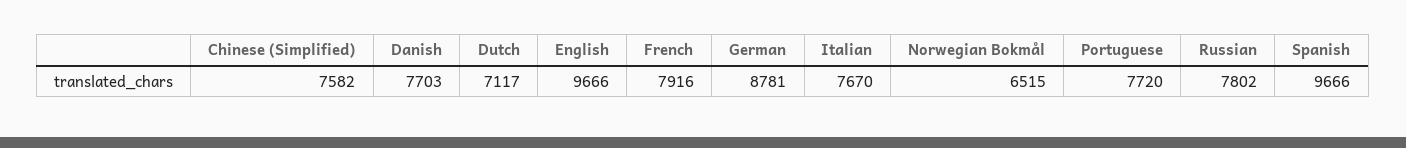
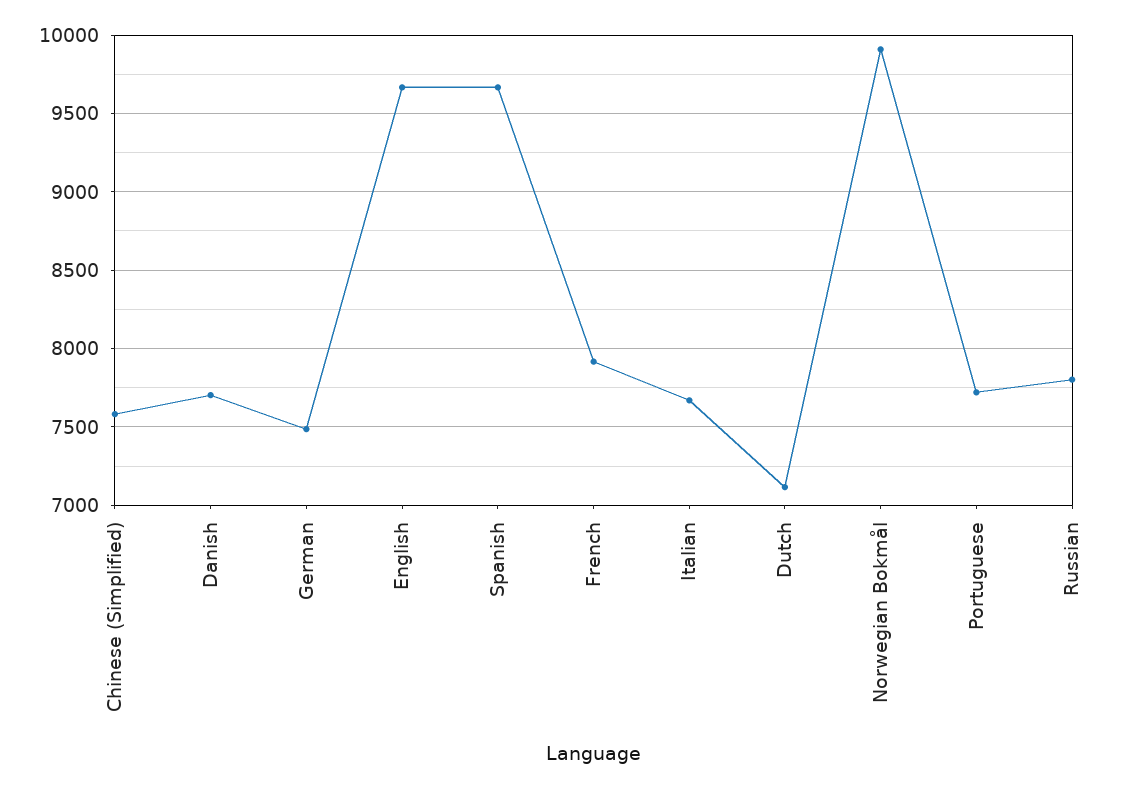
German: 8781 -> 7500
Norwegian Bokmål: 6515 -> 9900

